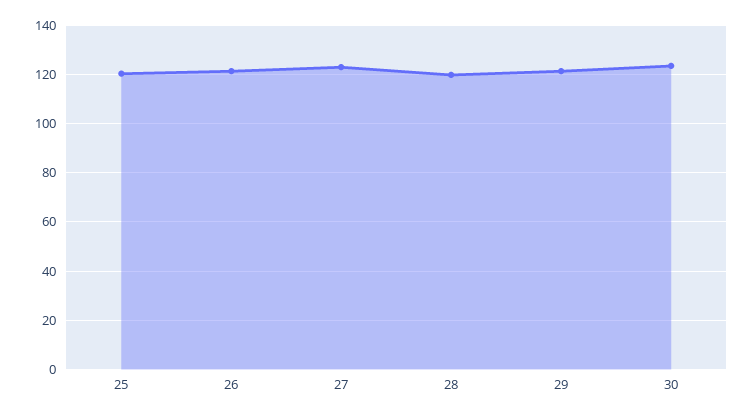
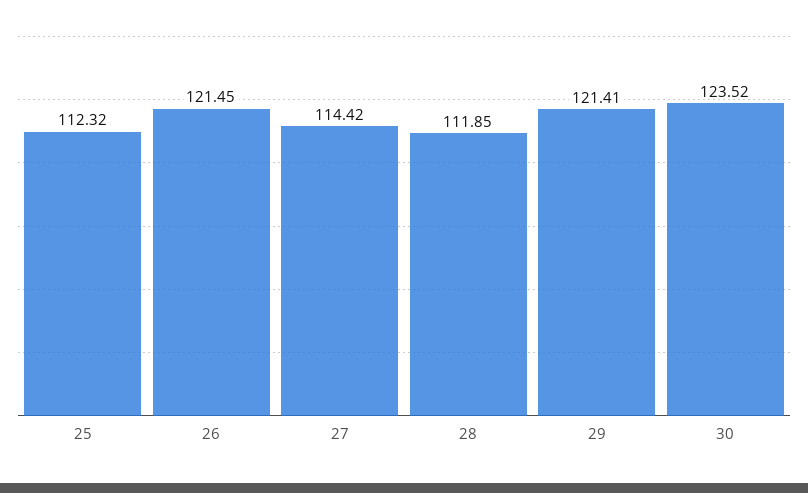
25: 120 -> 112.32
27: 122.5 -> 114.42
28: 120 -> 111.85

